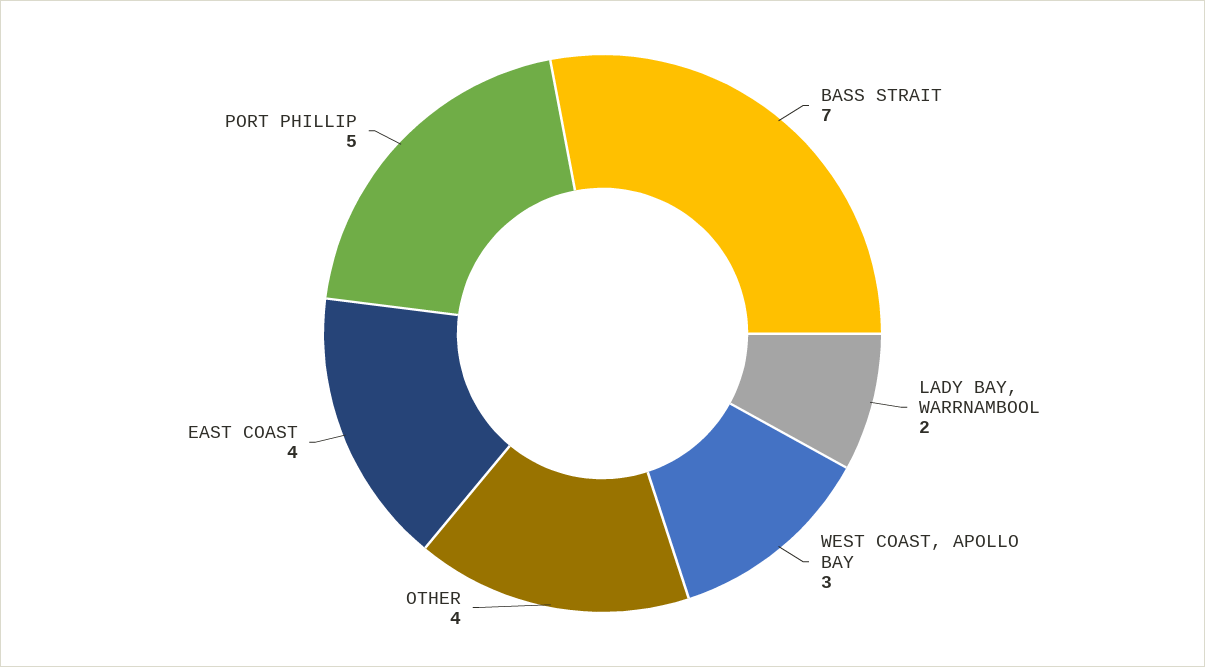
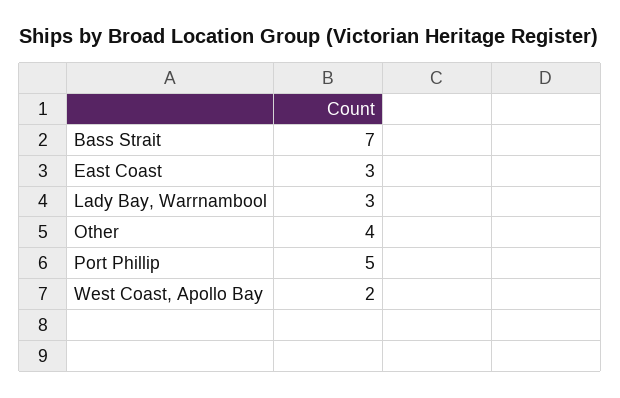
LADY BAY, WARRNAMBOOL: 2 -> 3
WEST COAST, APOLLO BAY: 3 -> 2
EAST COAST: 4 -> 3

